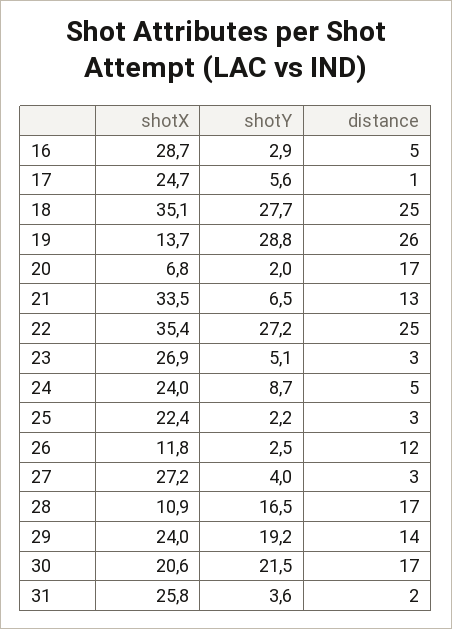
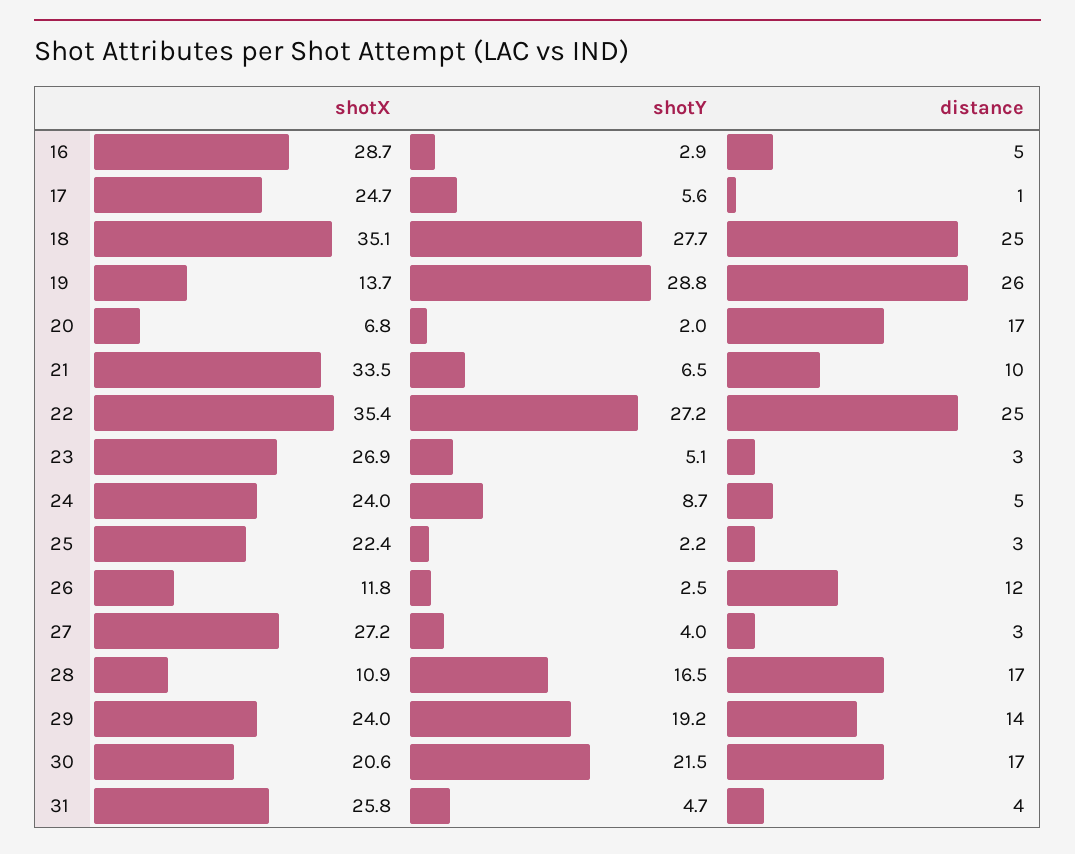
distance, 21: 13 -> 10
shotY, 31: 3.6 -> 4.7
distance, 31: 2 -> 4

